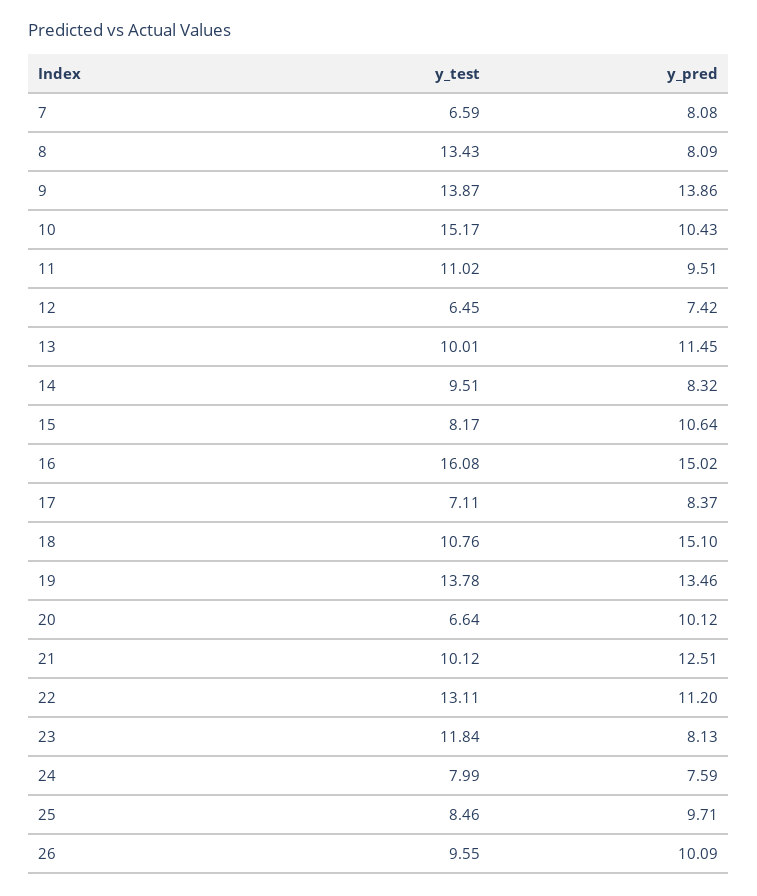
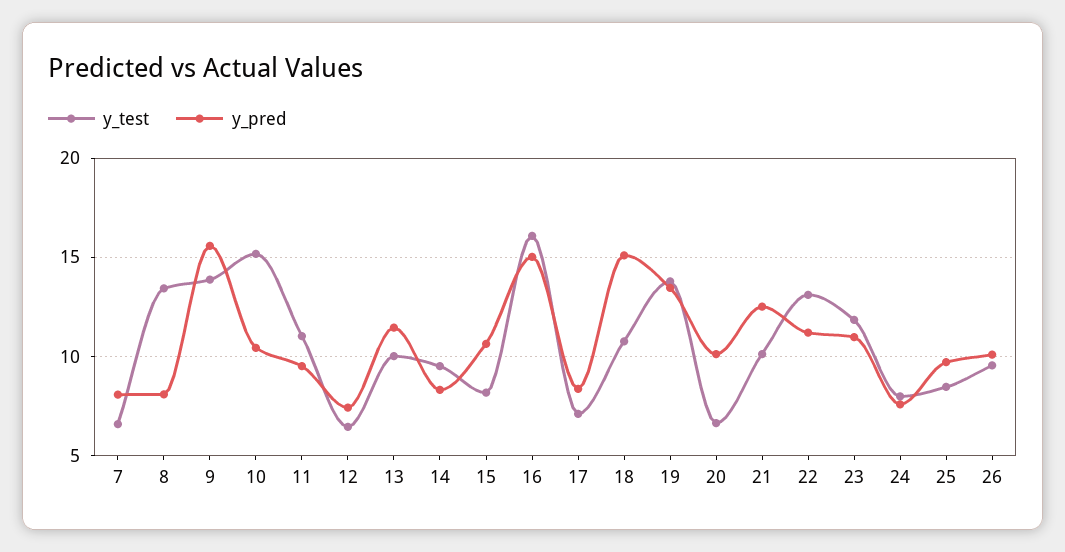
y_pred, 9: 13.86 -> 15.5
y_pred, 23: 8.13 -> 11

